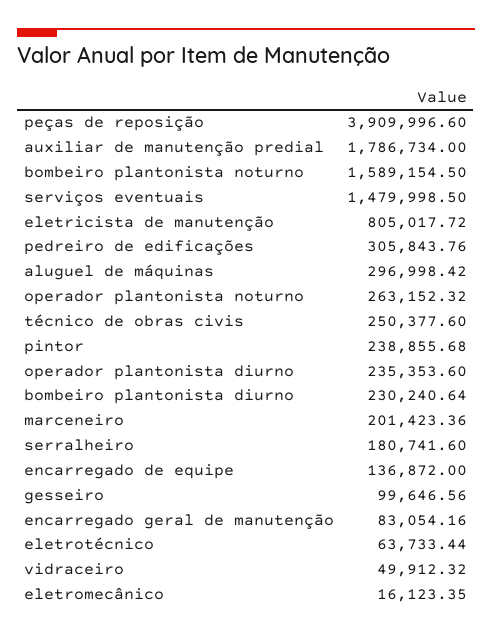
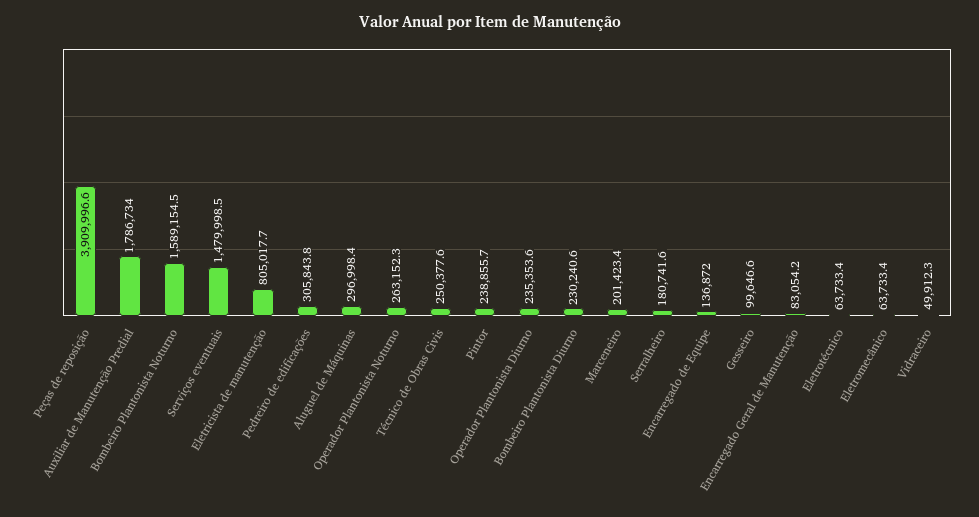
eletromecânico: 16123.35 -> 63733.4

